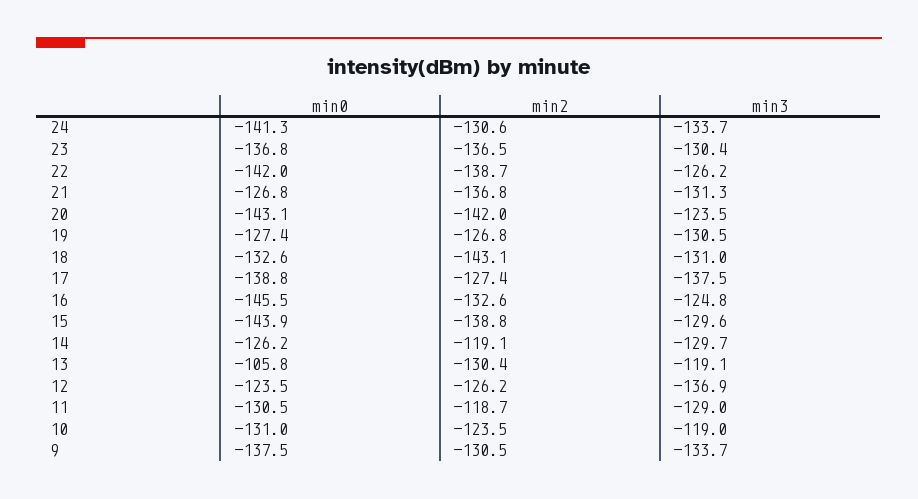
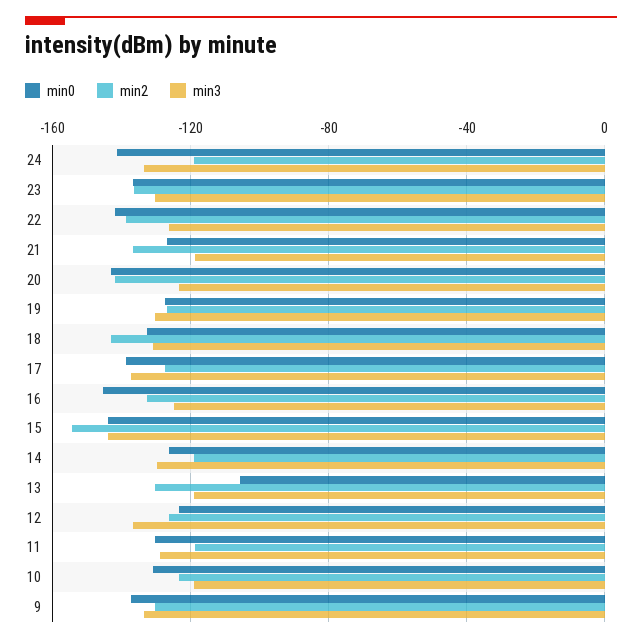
min2, 24: -130.6 -> -120
min3, 21: -131.3 -> -120
min2, 15: -138.8 -> -155
min3, 15: -129.6 -> -145

